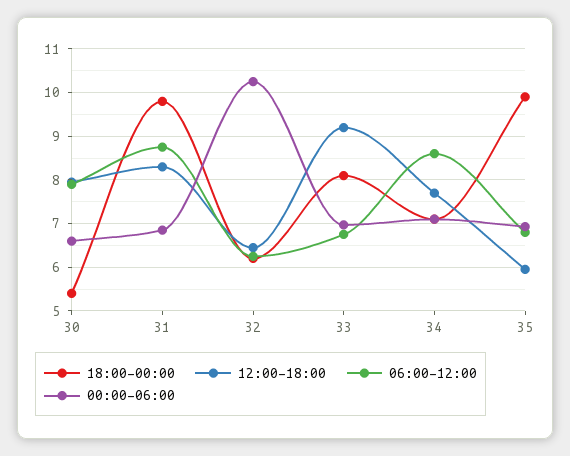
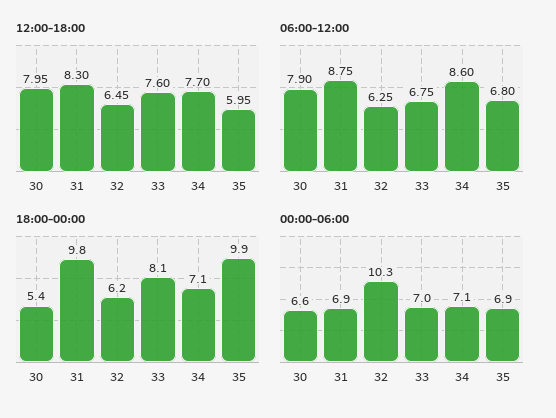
12:00-18:00, 33: 9.2 -> 7.6

